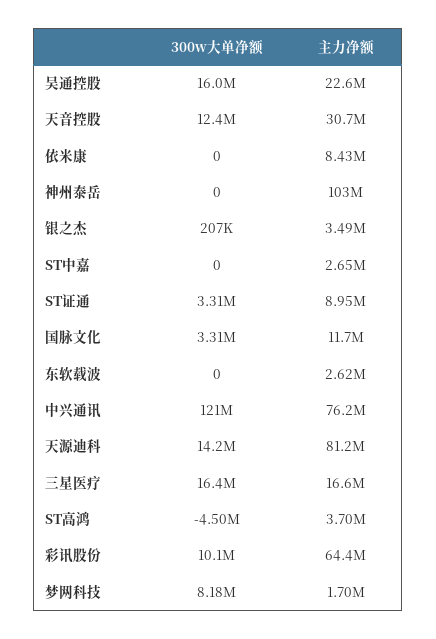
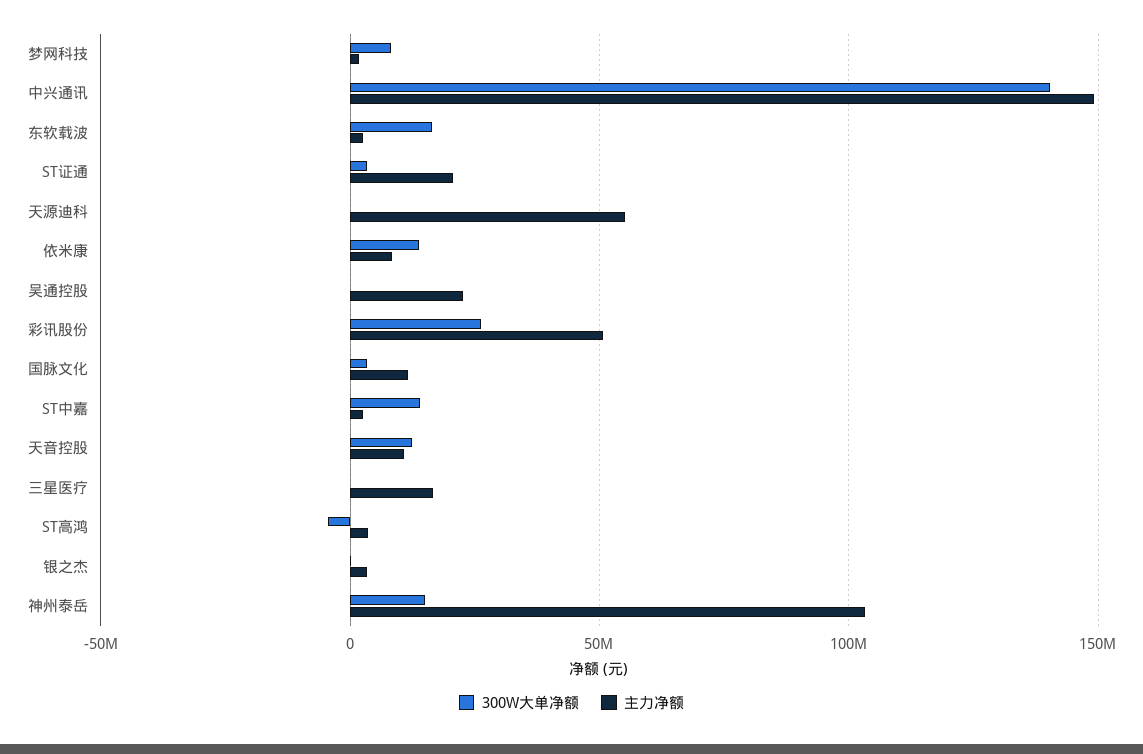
300w大单净额, 吴通控股: 16000000 -> 0
主力净额, 天音控股: 30700000 -> 10000000
300w大单净额, 依米康: 0 -> 15000000
300w大单净额, 神州泰岳: 0 -> 15000000
300w大单净额, ST中嘉: 0 -> 15000000
主力净额, ST证通: 8950000 -> 20000000
300w大单净额, 东软载波: 0 -> 15000000
300w大单净额, 中兴通讯: 121000000 -> 140000000
主力净额, 中兴通讯: 76200000 -> 150000000
300w大单净额, 天源迪科: 14200000 -> 0
主力净额, 天源迪科: 81200000 -> 55000000
300w大单净额, 三星医疗: 16400000 -> 0
300w大单净额, 彩讯股份: 10100000 -> 25000000
主力净额, 彩讯股份: 64400000 -> 50000000

